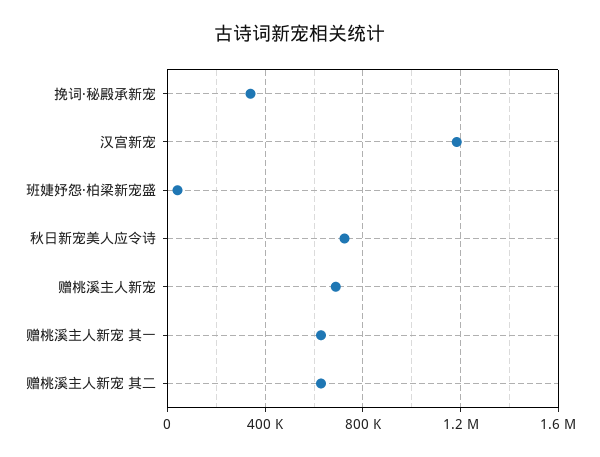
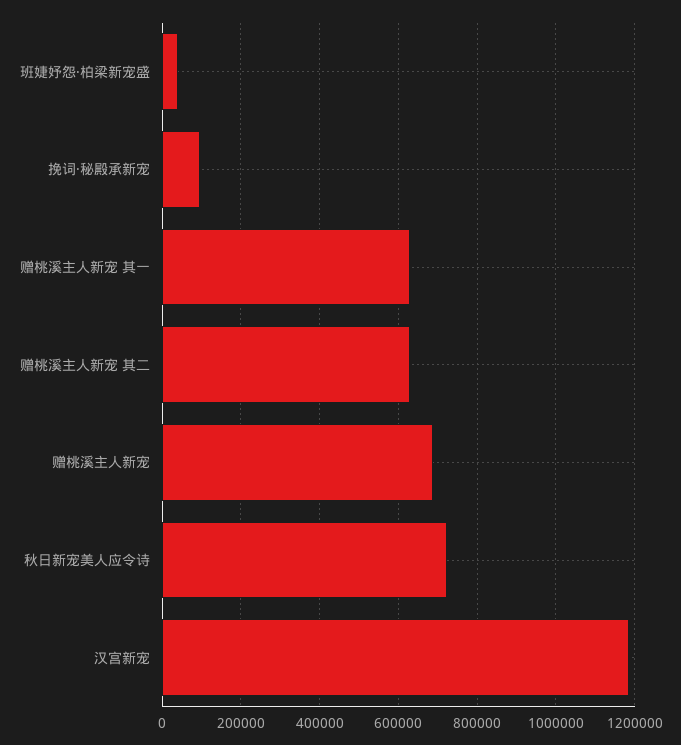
挽词·秘殿承新宠: 350000 -> 100000

